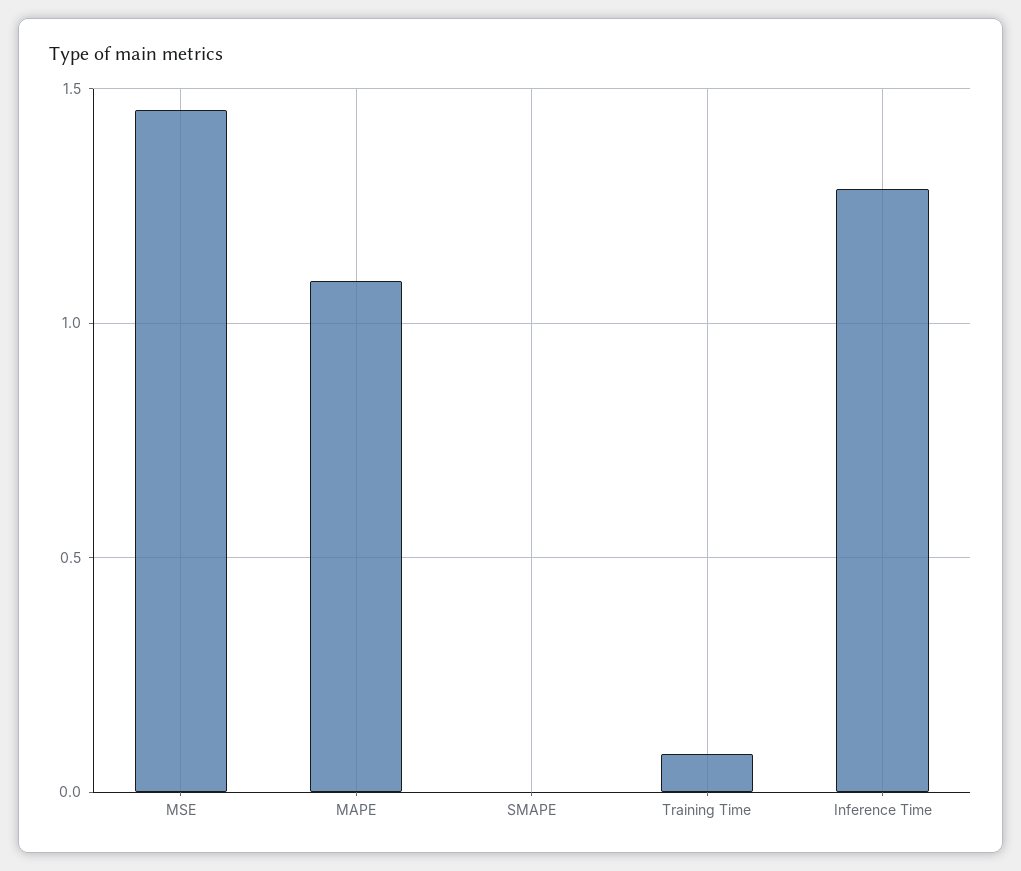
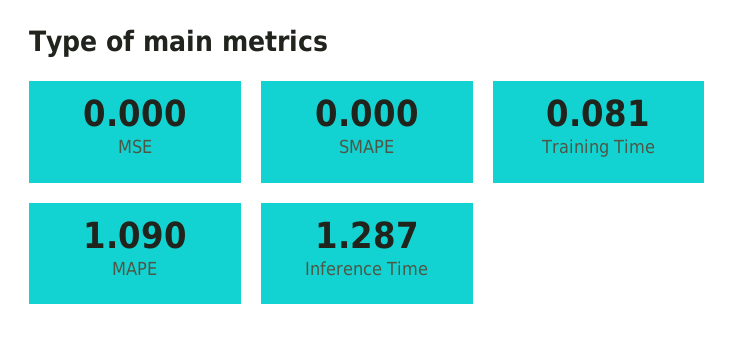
MSE: 1.45 -> 0

